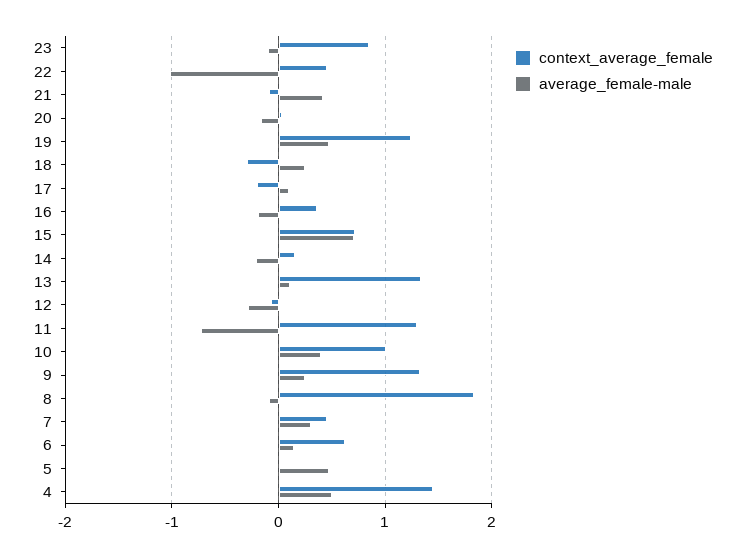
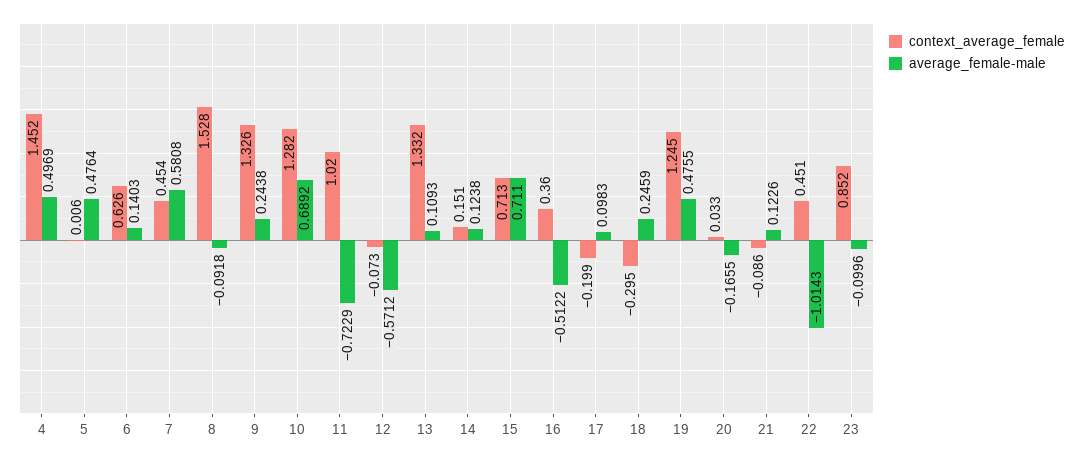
average_female-male, 21: 0.4 -> 0.1226
average_female-male, 16: -0.2 -> -0.5122
average_female-male, 14: -0.2 -> 0.1238
average_female-male, 12: -0.3 -> -0.5712
context_average_female, 11: 1.3 -> 1.02
context_average_female, 10: 1 -> 1.282
average_female-male, 10: 0.4 -> 0.6892
context_average_female, 8: 1.8 -> 1.528
average_female-male, 7: 0.3 -> 0.5808

